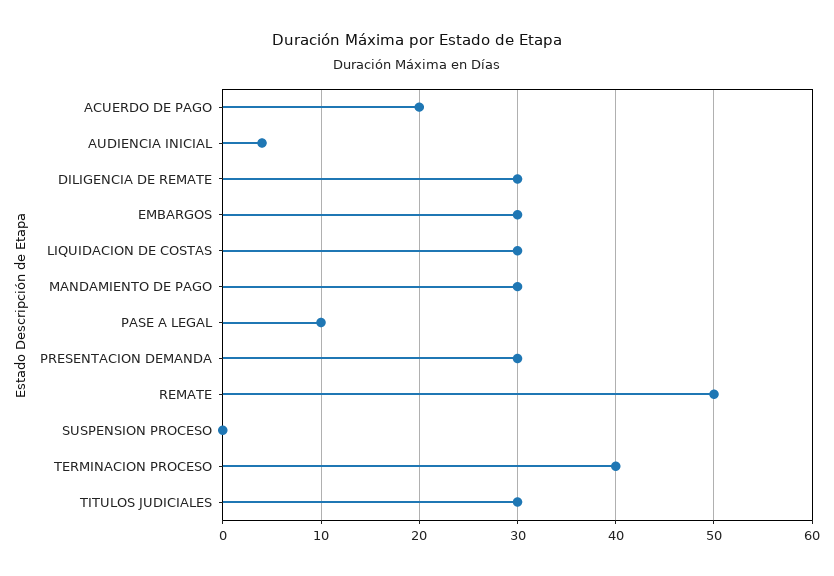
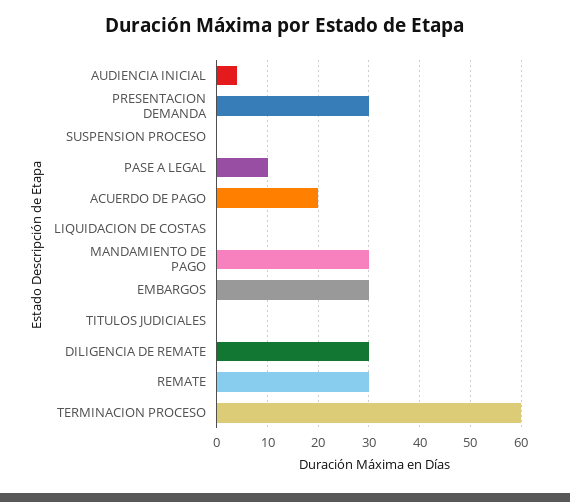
LIQUIDACION DE COSTAS: 30 -> 0
REMATE: 50 -> 30
TERMINACION PROCESO: 40 -> 60
TITULOS JUDICIALES: 30 -> 0

